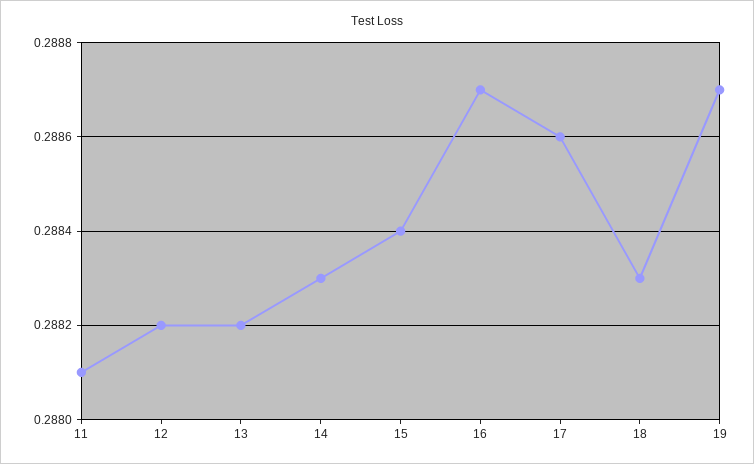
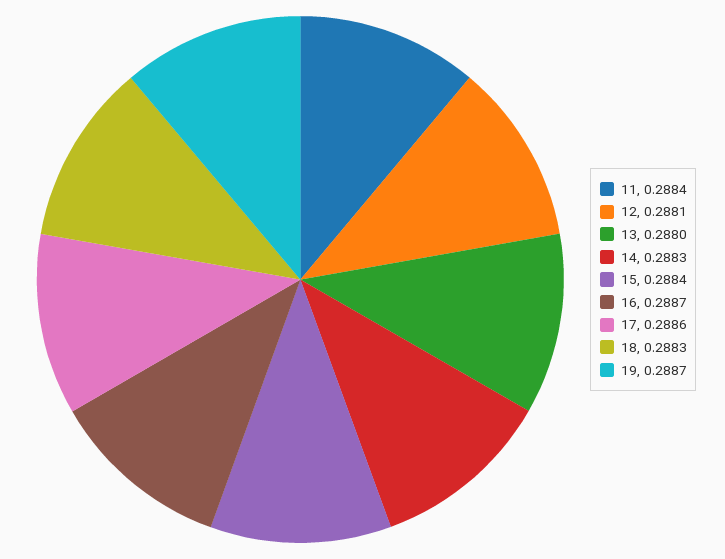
11: 0.2881 -> 0.2884
12: 0.2882 -> 0.2881
13: 0.2882 -> 0.288

